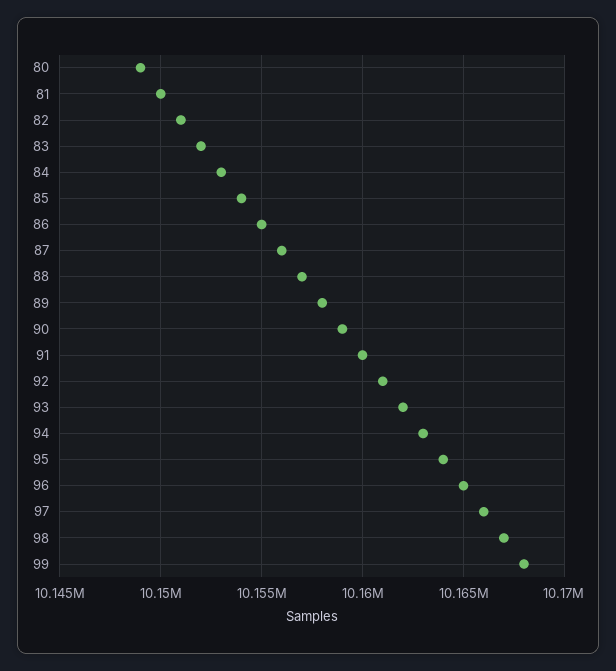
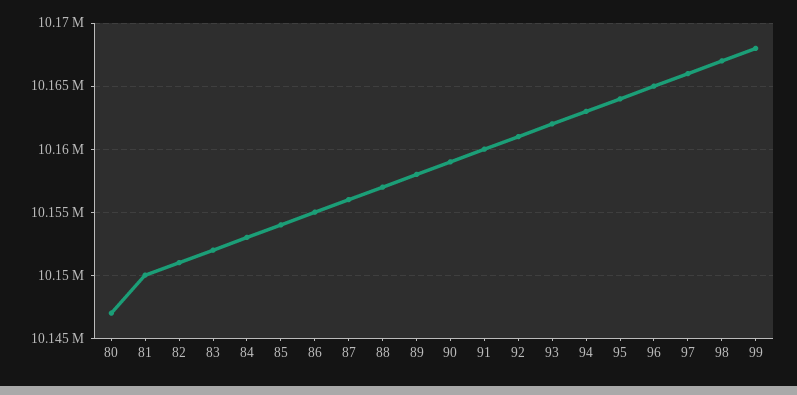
80: 10149000 -> 10147000

